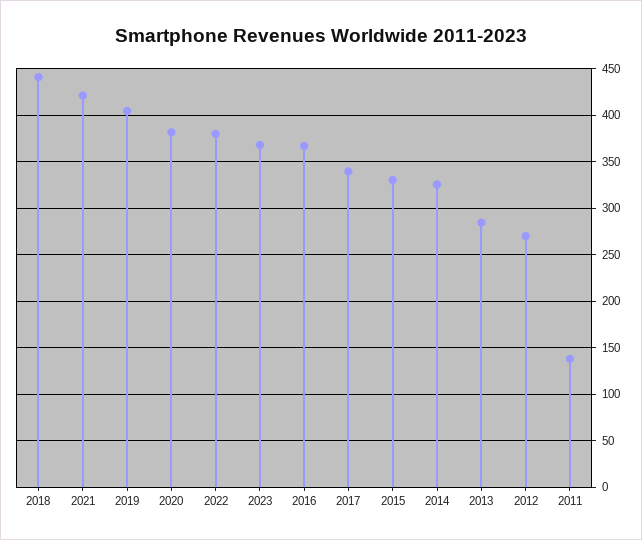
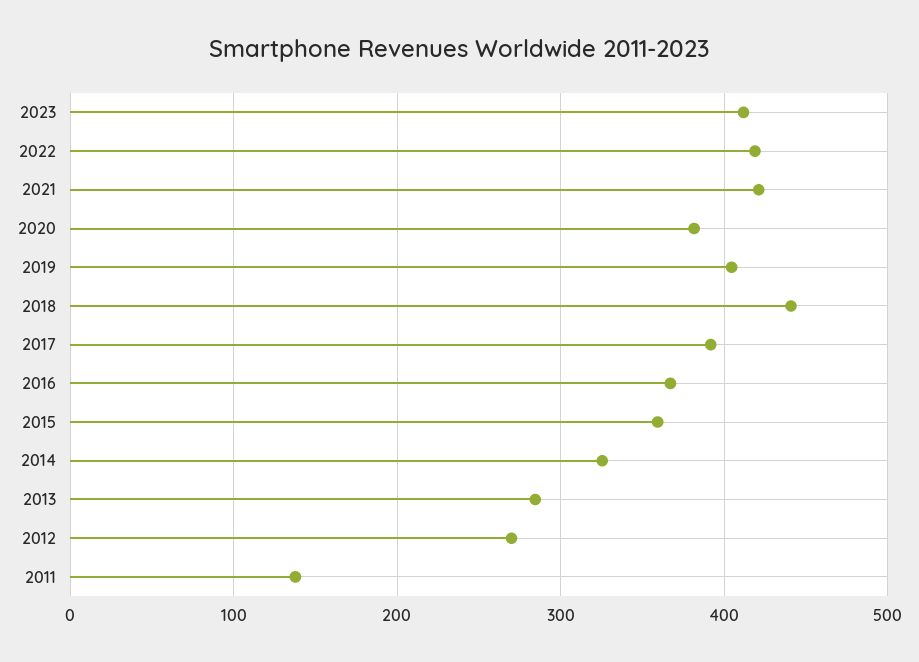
2022: 380 -> 420
2023: 370 -> 410
2017: 340 -> 390
2015: 330 -> 360

